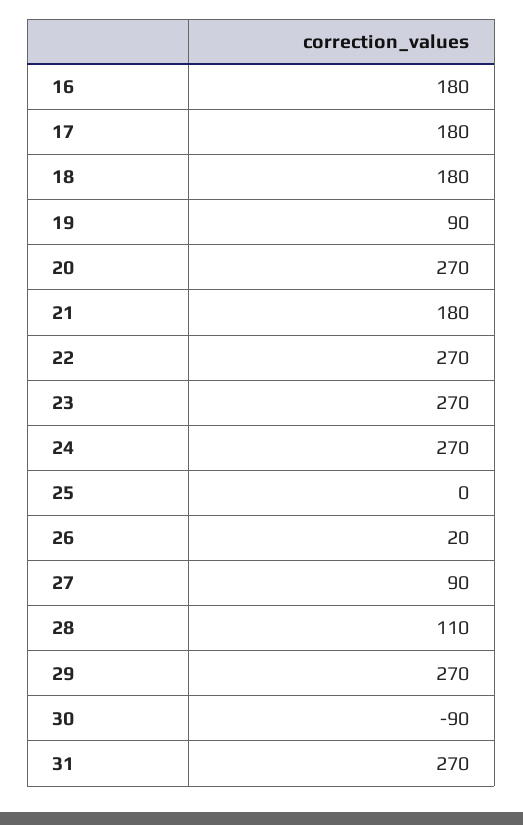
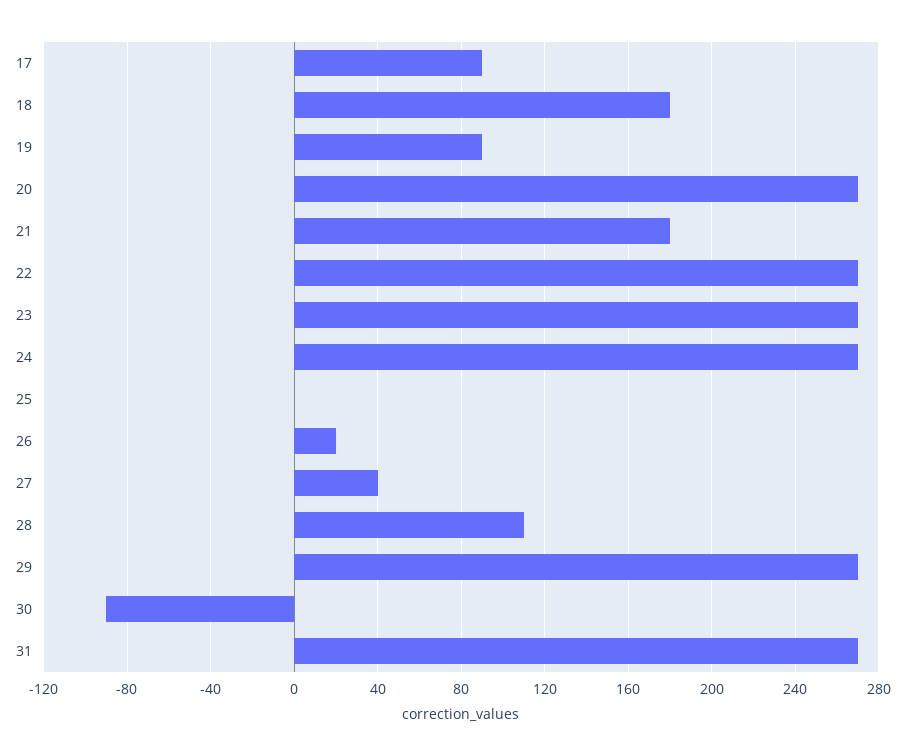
16: 180 -> none
17: 180 -> 90
27: 90 -> 40

